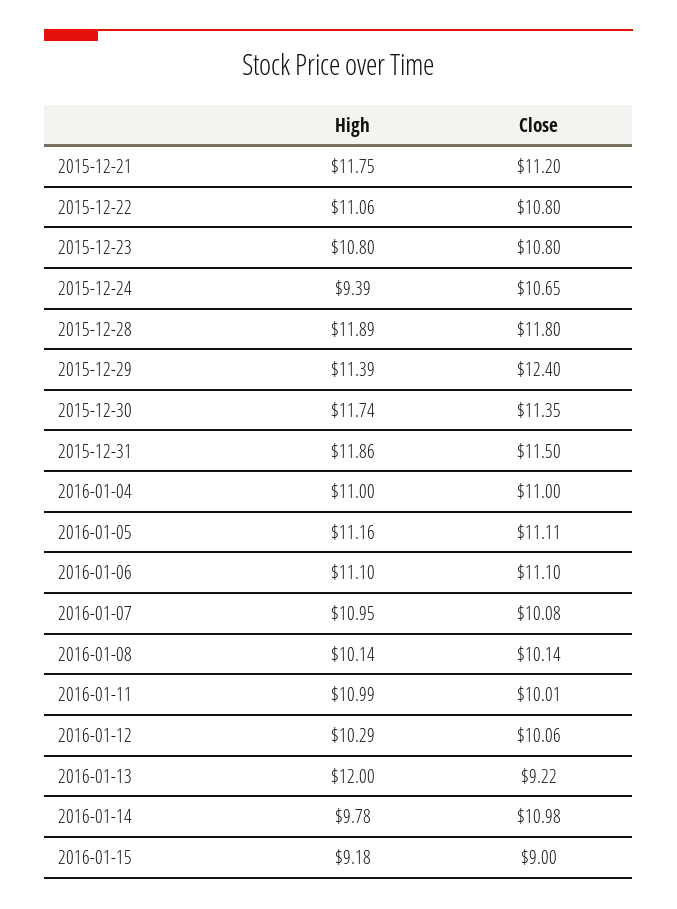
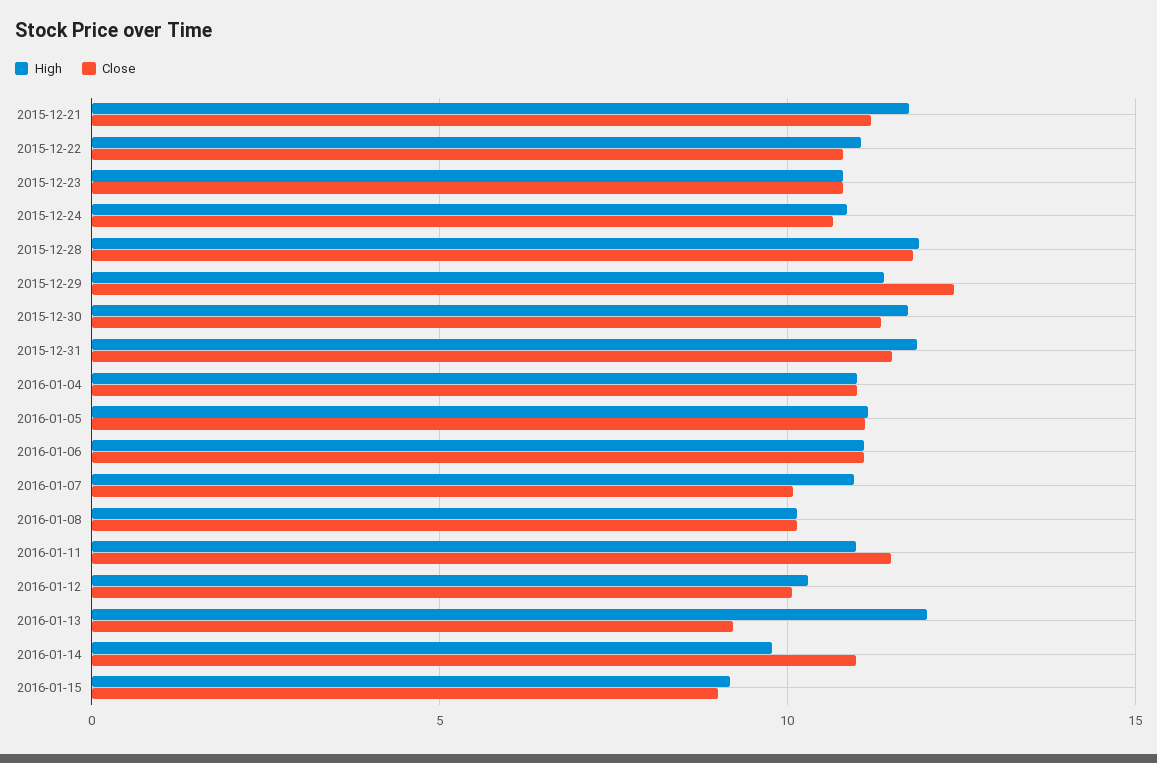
High, 2015-12-24: 9.39 -> 11
Close, 2016-01-11: 10.01 -> 11.5

